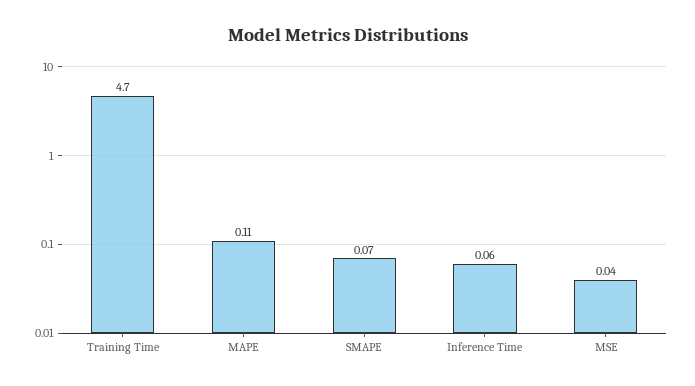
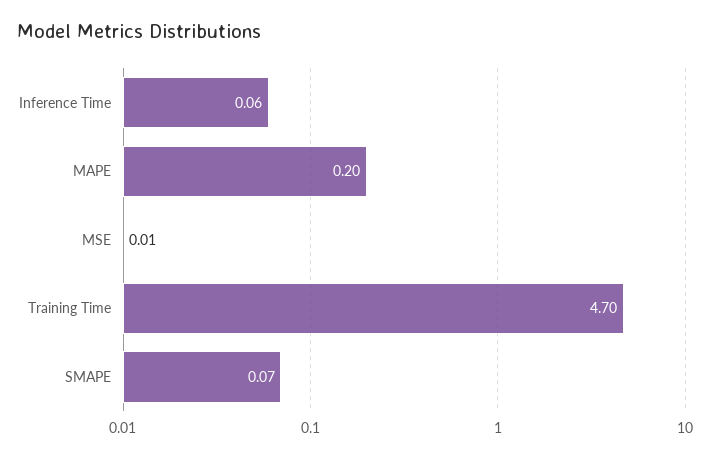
MAPE: 0.11 -> 0.2
MSE: 0.04 -> 0.01

